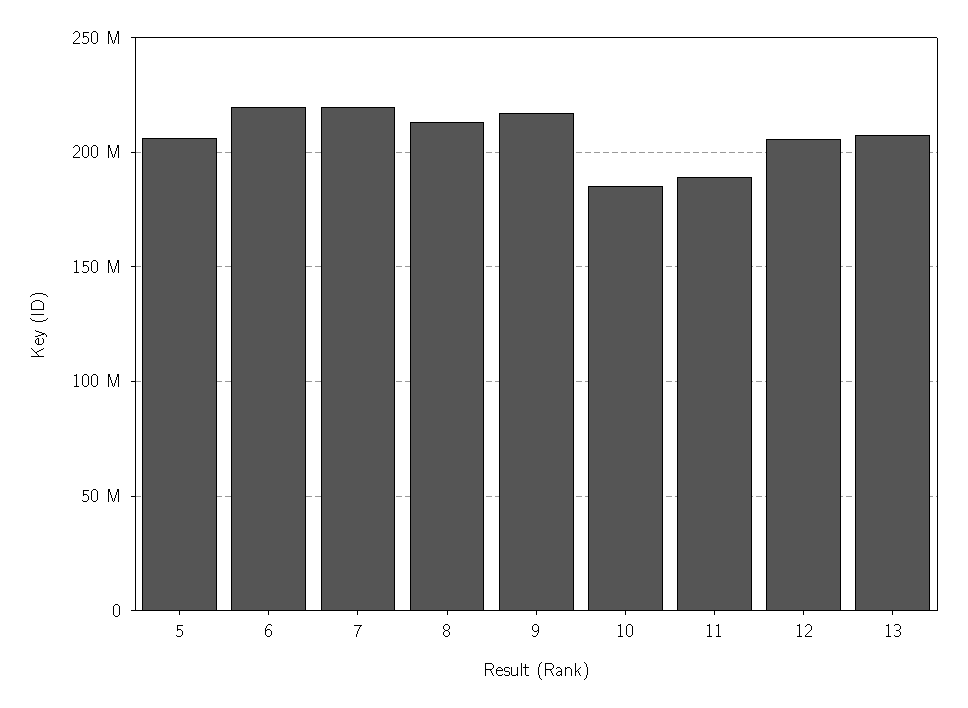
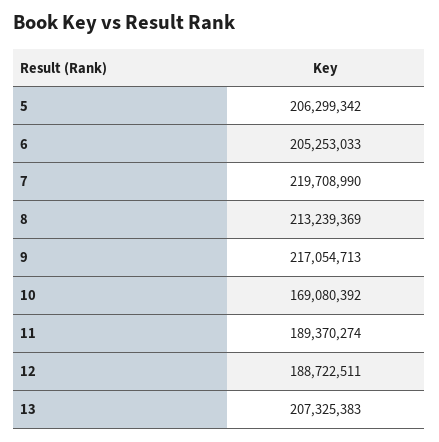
6: 220000000 -> 205253033
10: 185000000 -> 169080392
12: 205000000 -> 188722511

